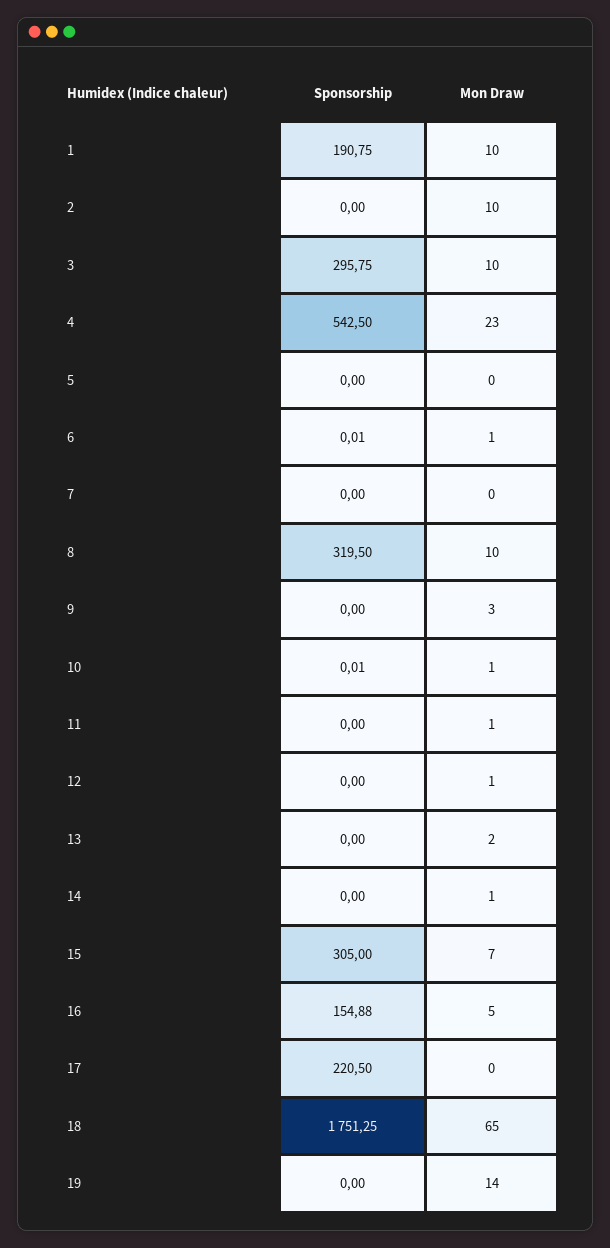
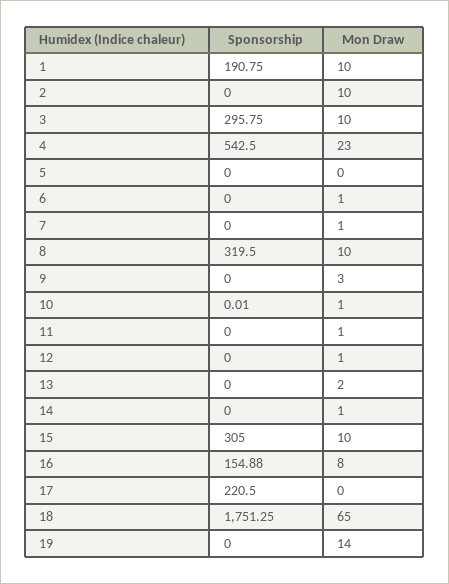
Sponsorship, 6: 0.01 -> 0
Mon Draw, 7: 0 -> 1
Mon Draw, 15: 7 -> 10
Mon Draw, 16: 5 -> 8

